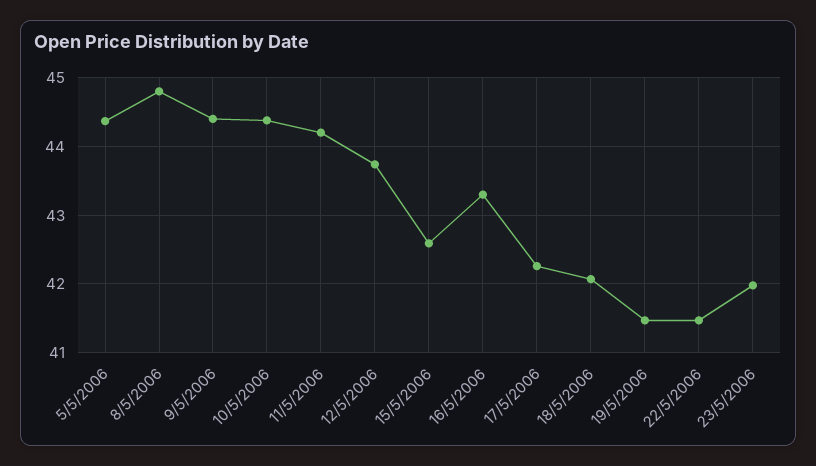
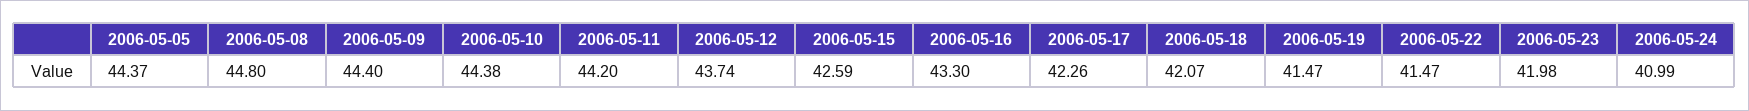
2006-05-24: none -> 40.99

